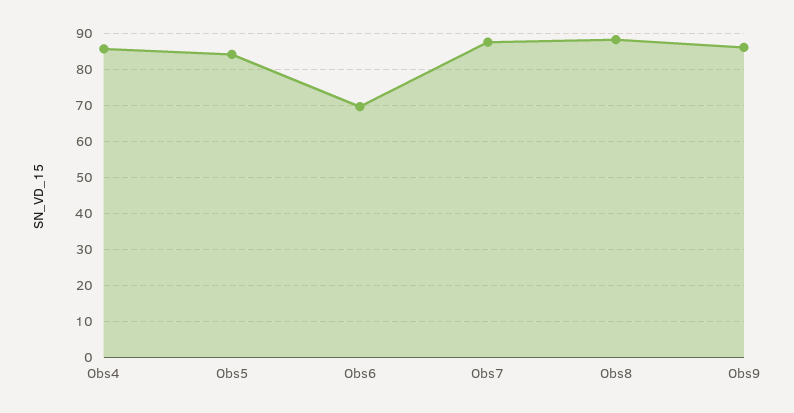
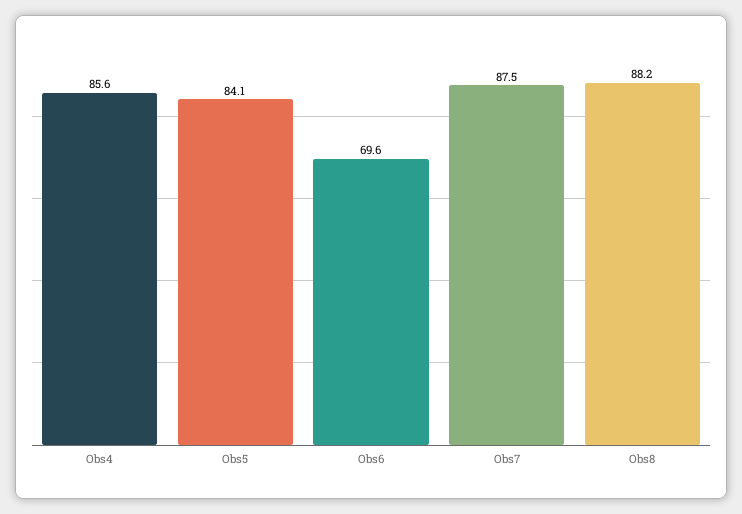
Obs9: 86 -> none

